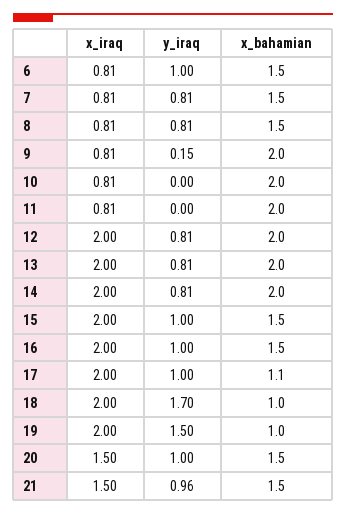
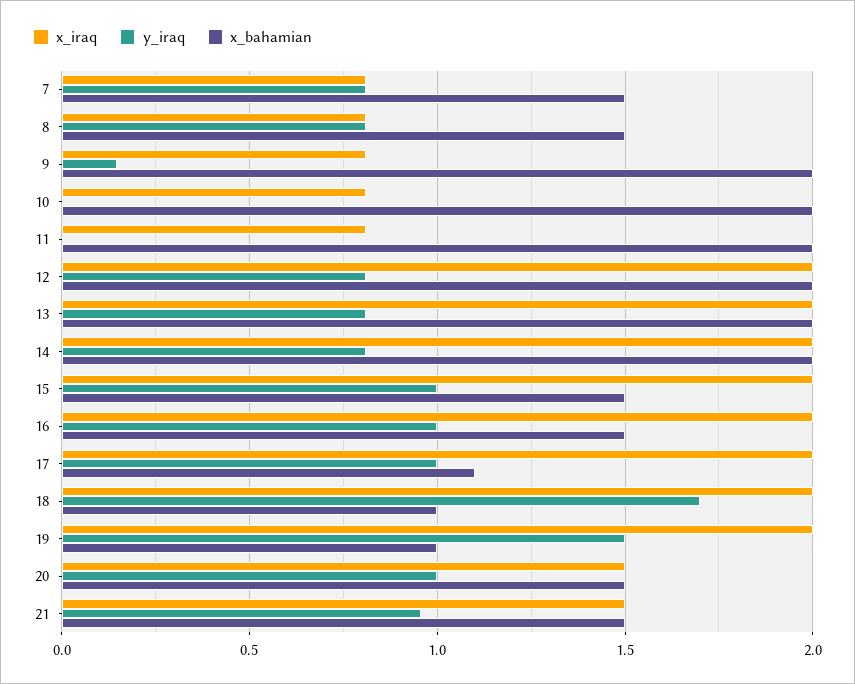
x_iraq, 6: 0.81 -> none
y_iraq, 6: 1 -> none
x_bahamian, 6: 1.5 -> none

